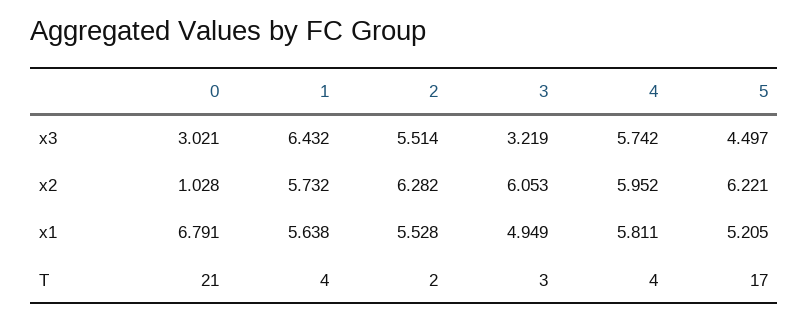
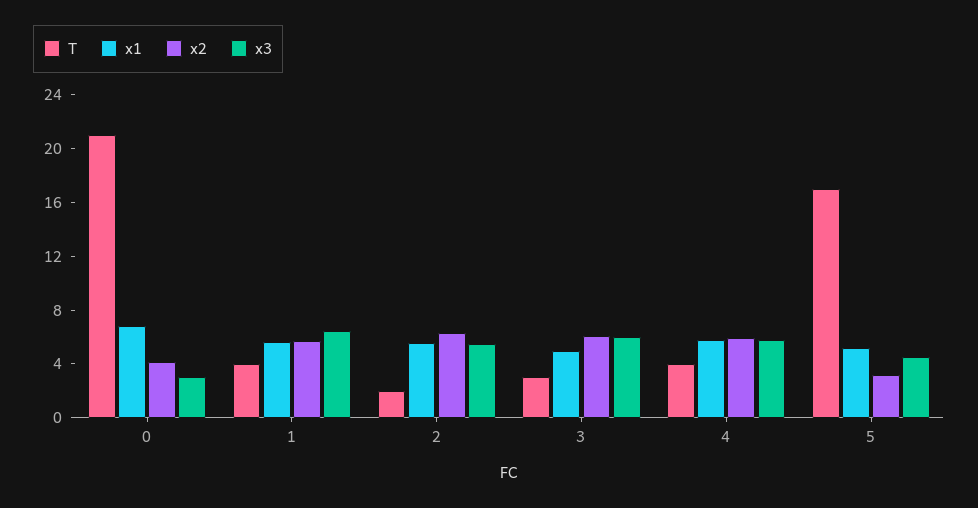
x3, 3: 3.219 -> 6
x2, 0: 1.028 -> 4
x2, 5: 6.221 -> 3

